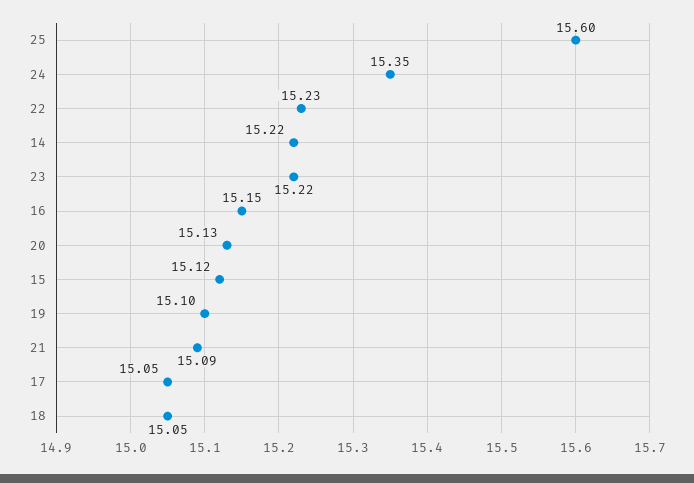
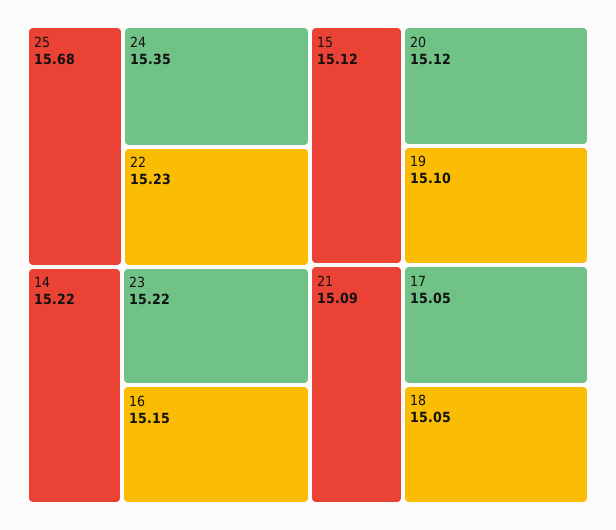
25: 15.6 -> 15.68
20: 15.13 -> 15.12

